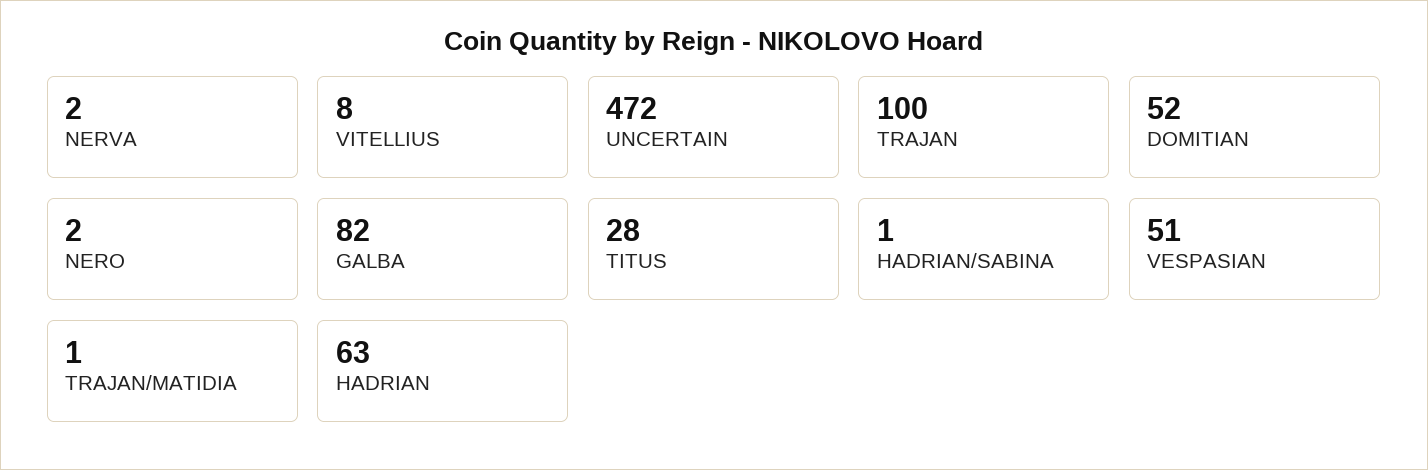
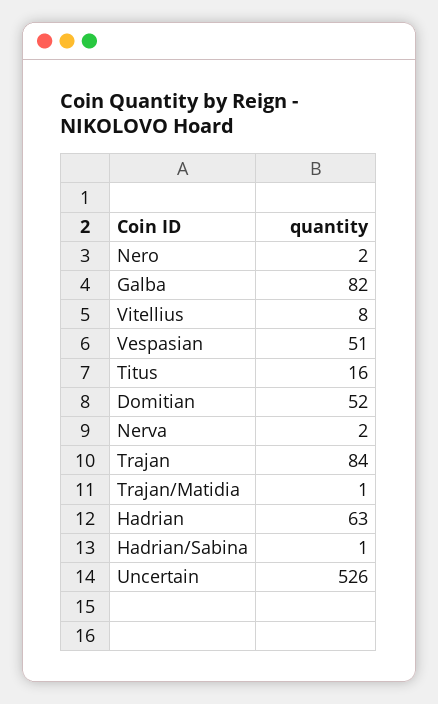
UNCERTAIN: 472 -> 526
TRAJAN: 100 -> 84
TITUS: 28 -> 16

